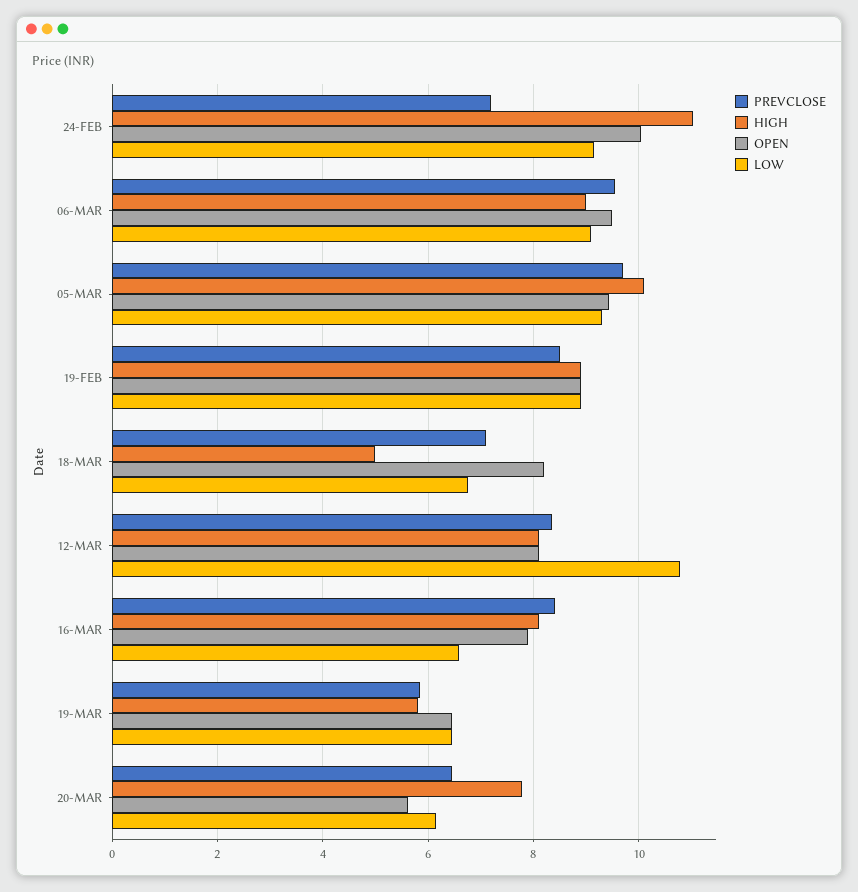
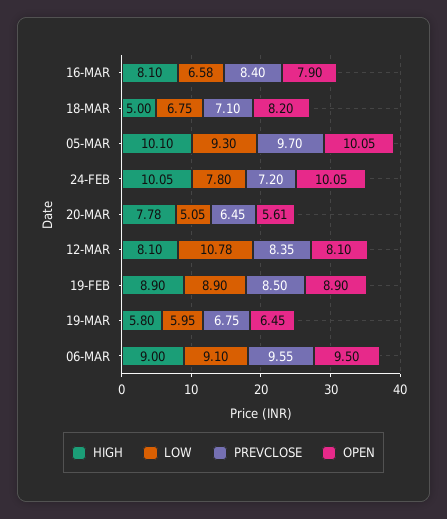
HIGH, 24-FEB: 11 -> 10.05
LOW, 24-FEB: 9.2 -> 7.8
OPEN, 05-MAR: 9.4 -> 10.05
PREVCLOSE, 19-MAR: 5.8 -> 6.75
LOW, 19-MAR: 6.4 -> 5.95
LOW, 20-MAR: 6.2 -> 5.05

